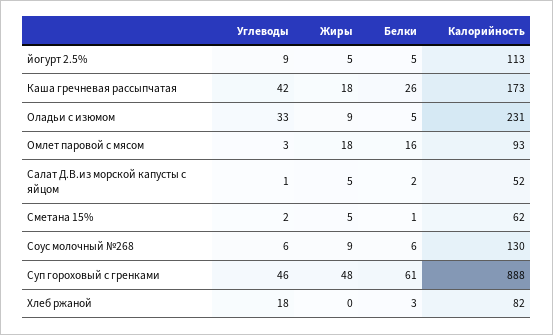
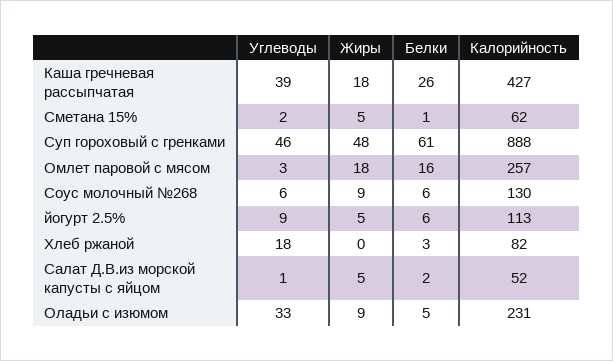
Белки, йогурт 2.5%: 5 -> 6
Углеводы, Каша гречневая рассыпчатая: 42 -> 39
Калорийность, Каша гречневая рассыпчатая: 173 -> 427
Калорийность, Омлет паровой с мясом: 93 -> 257

